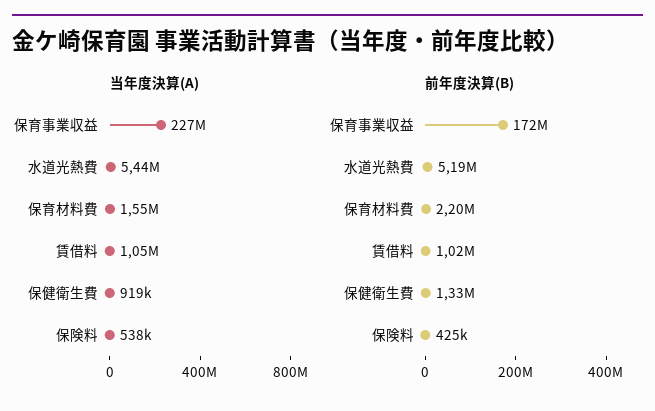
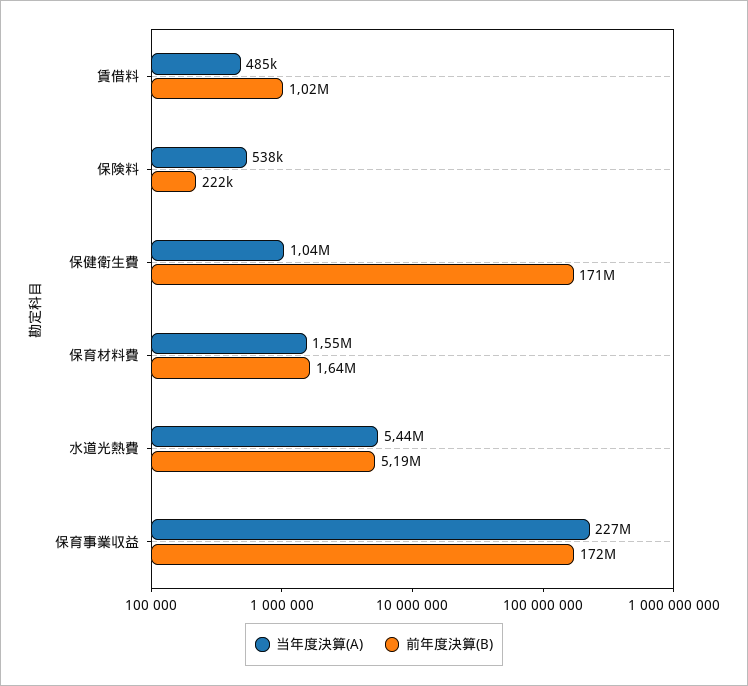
当年度決算(A), 賃借料: 1050000 -> 485000
当年度決算(A), 保健衛生費: 919000 -> 1040000
前年度決算(B), 保育材料費: 2200000 -> 1640000
前年度決算(B), 保健衛生費: 1330000 -> 171000000
前年度決算(B), 保険料: 425000 -> 222000

